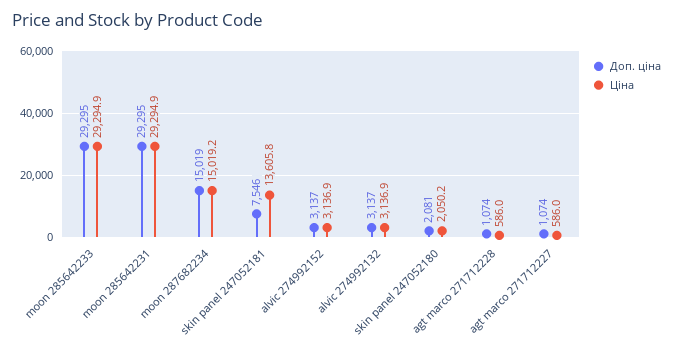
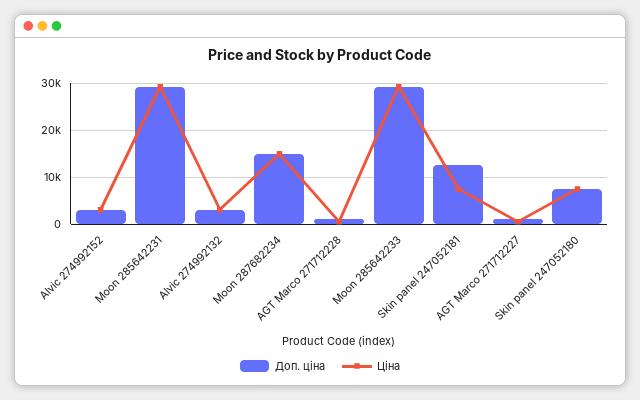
Доп. ціна, skin panel 247052181: 7546 -> 12000
Ціна, skin panel 247052181: 13605.8 -> 8000
Доп. ціна, skin panel 247052180: 2081 -> 8000
Ціна, skin panel 247052180: 2050.2 -> 8000

